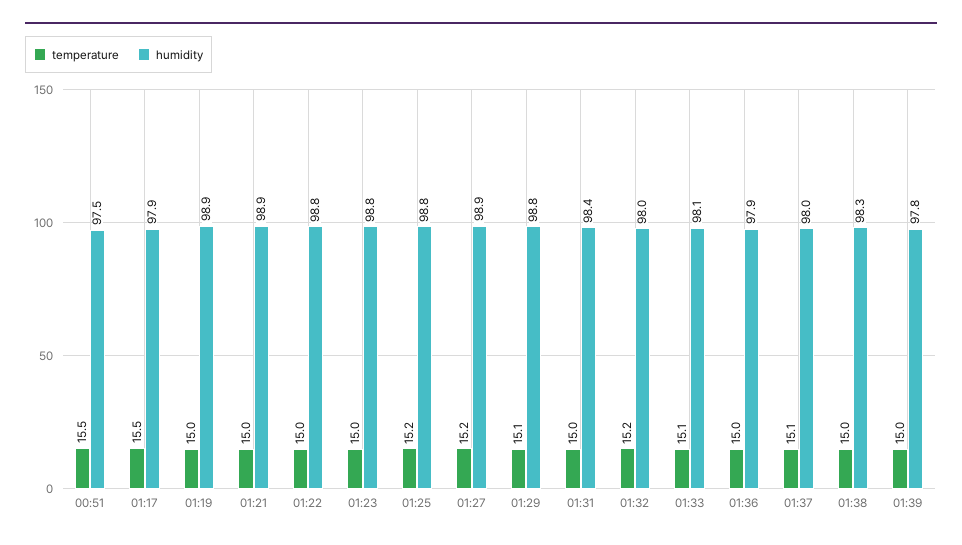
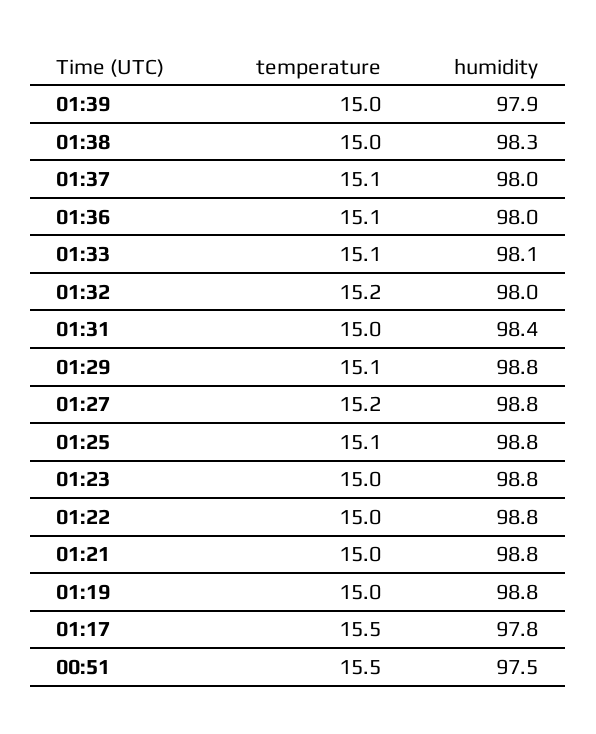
humidity, 01:17: 97.9 -> 97.8
humidity, 01:19: 98.9 -> 98.8
humidity, 01:21: 98.9 -> 98.8
temperature, 01:25: 15.2 -> 15.1
humidity, 01:27: 98.9 -> 98.8
temperature, 01:36: 15 -> 15.1
humidity, 01:36: 97.9 -> 98
humidity, 01:39: 97.8 -> 97.9

